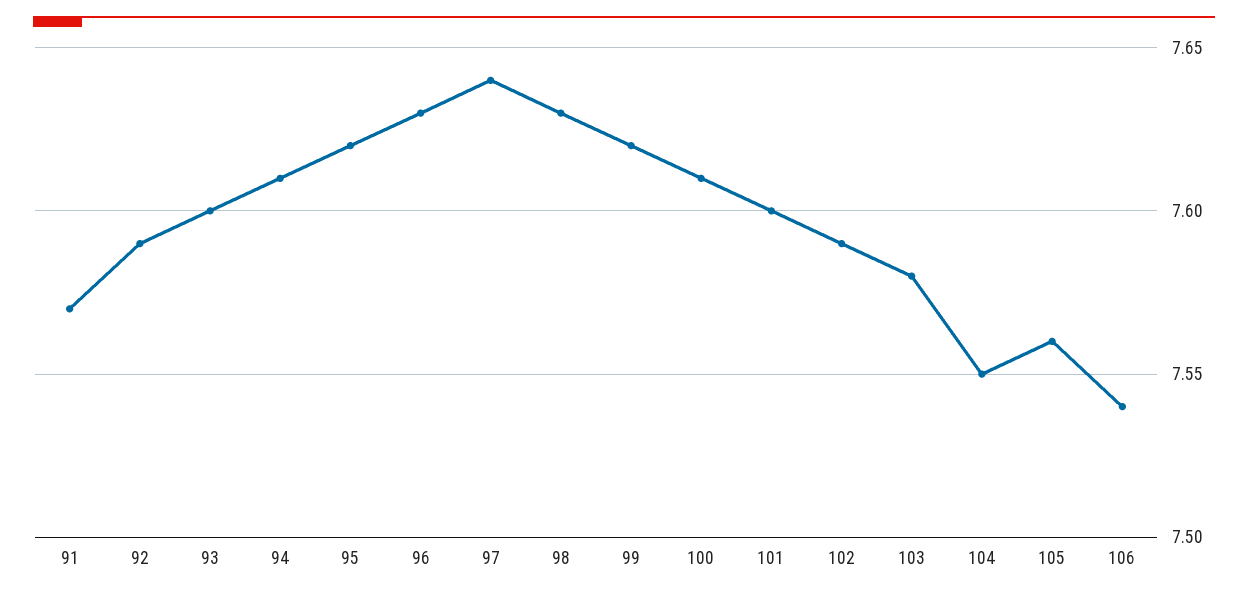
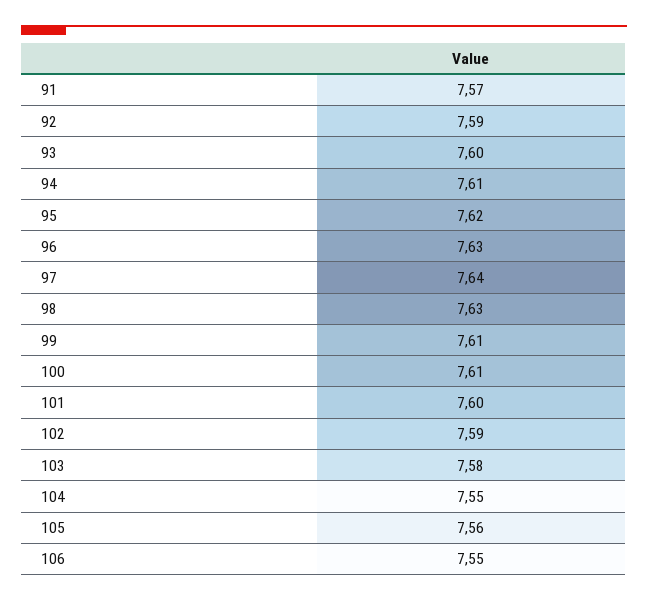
99: 7.62 -> 7.61
106: 7.54 -> 7.55

